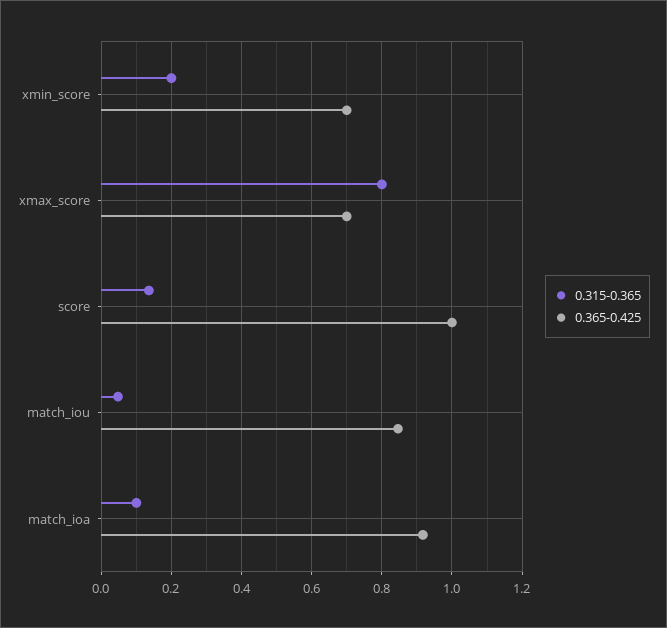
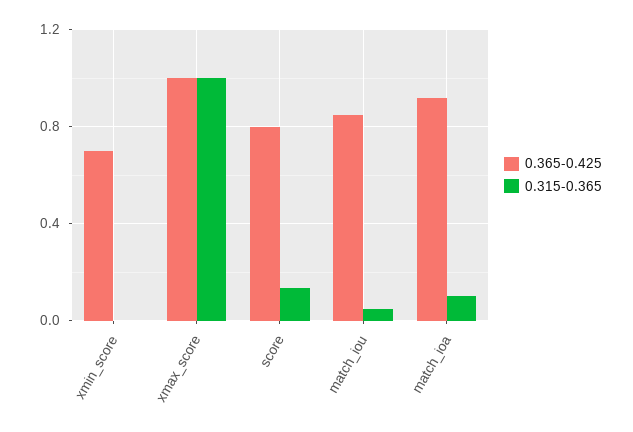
0.315-0.365, xmin_score: 0.2 -> 0
0.315-0.365, xmax_score: 0.8 -> 1
0.365-0.425, xmax_score: 0.7 -> 1
0.365-0.425, score: 1 -> 0.8

